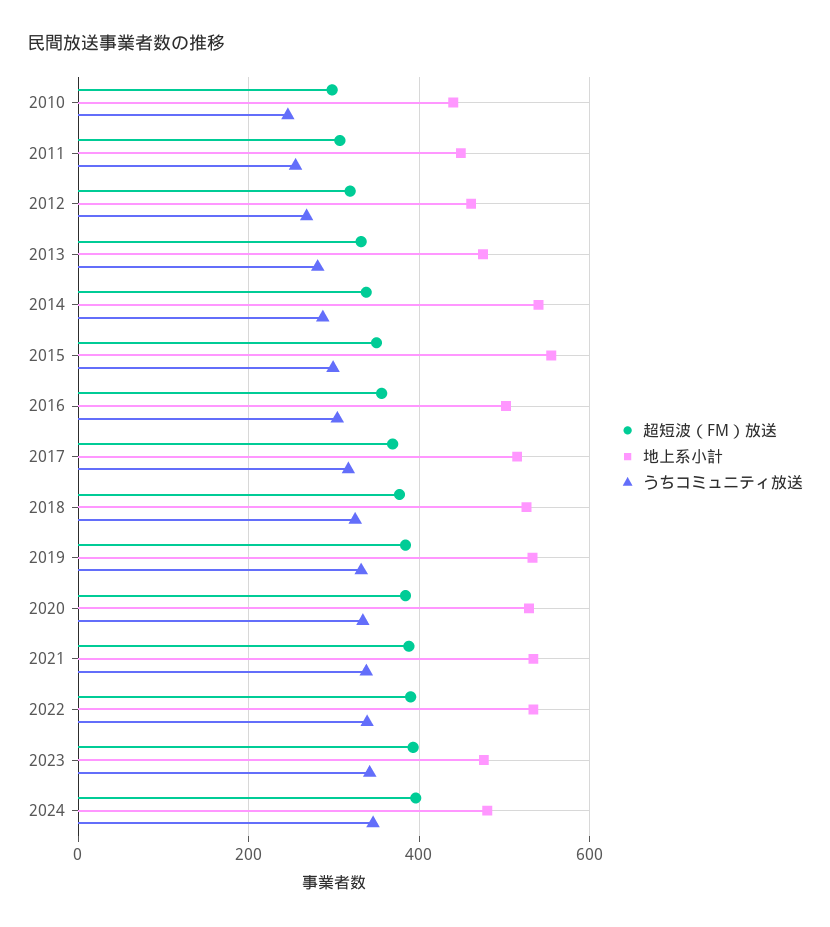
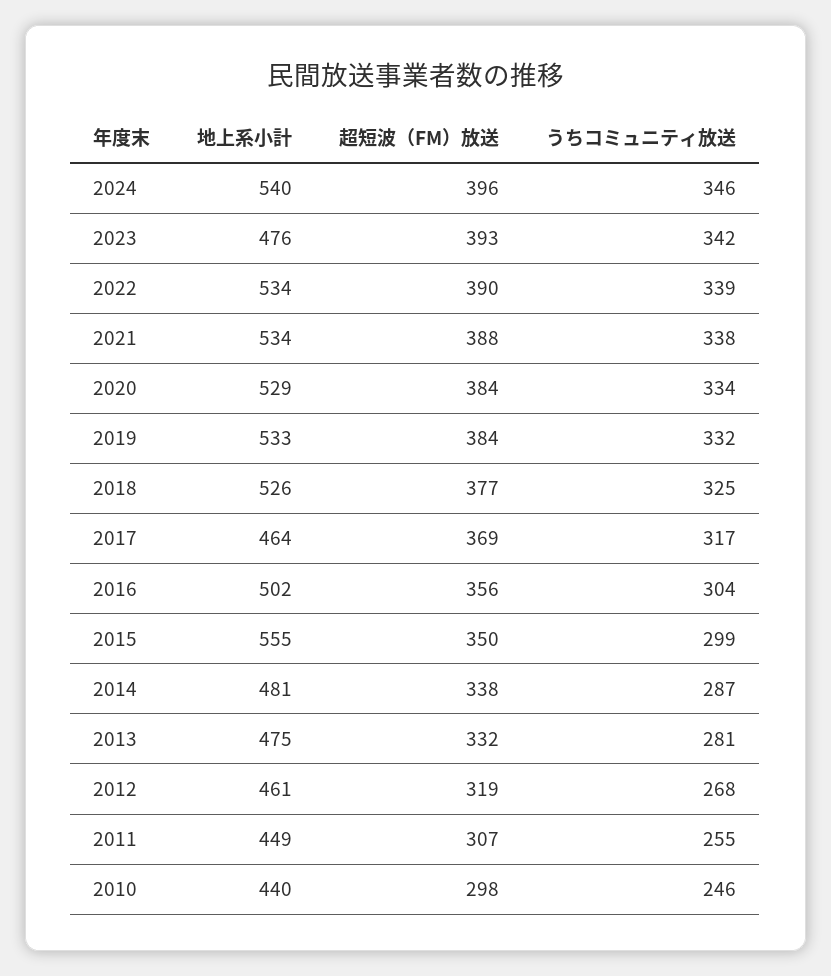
地上系小計, 2014: 540 -> 481
地上系小計, 2017: 520 -> 464
地上系小計, 2024: 480 -> 540

